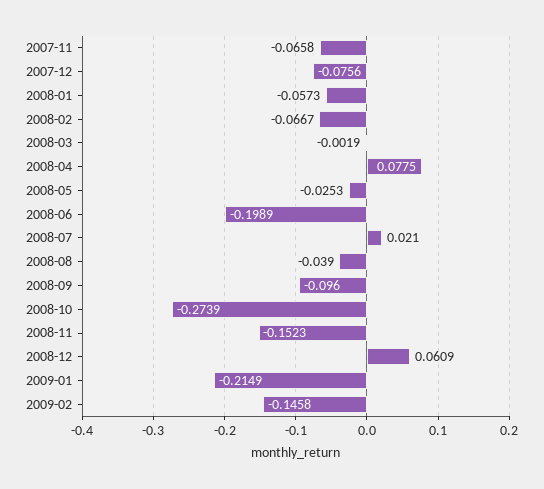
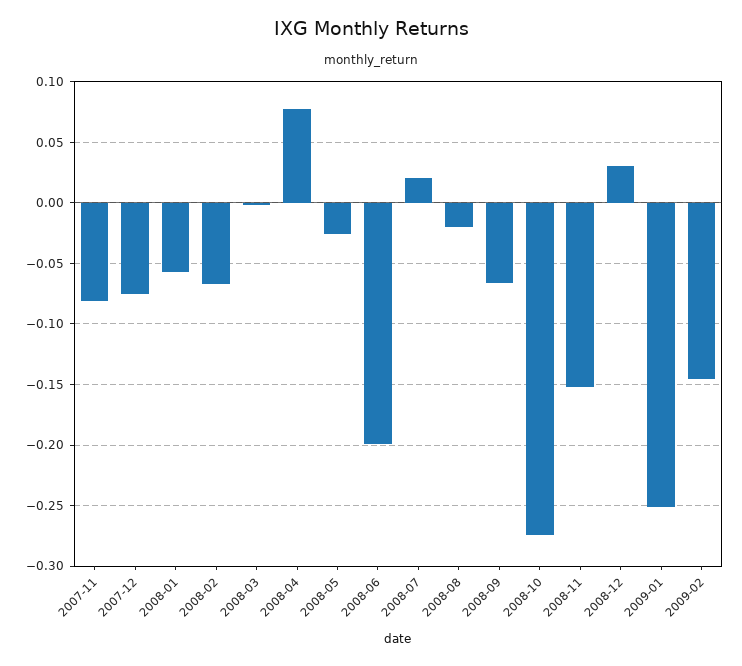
2007-11: -0.0658 -> -0.08
2008-08: -0.039 -> -0.02
2008-09: -0.096 -> -0.065
2008-12: 0.0609 -> 0.03
2009-01: -0.2149 -> -0.25

